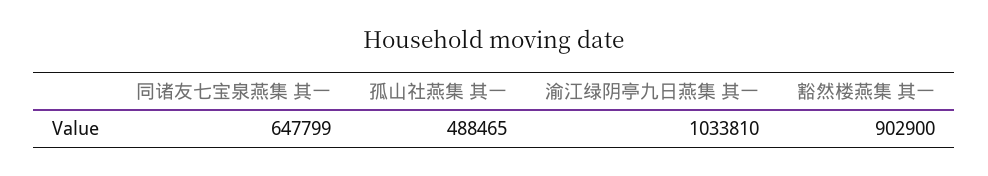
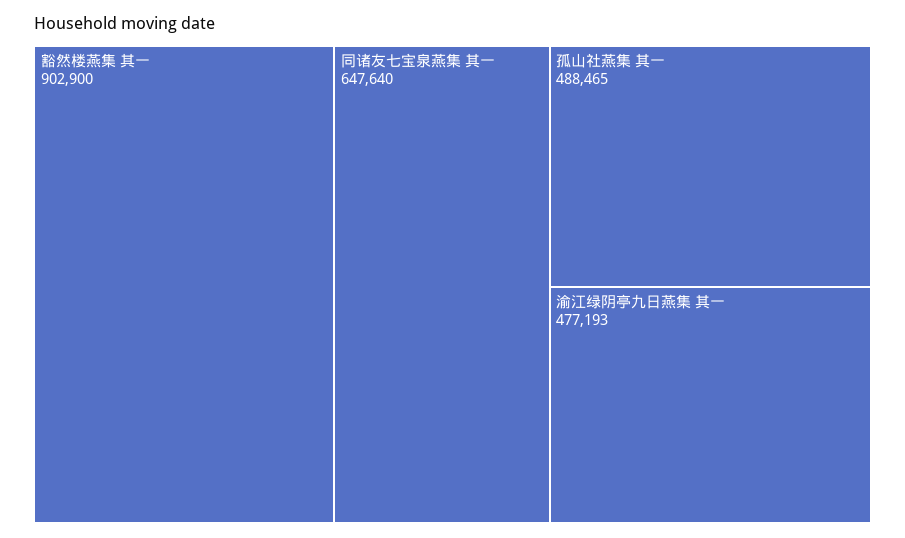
同诸友七宝泉燕集 其一: 647799 -> 647640
渝江绿阴亭九日燕集 其一: 1033810 -> 477193

